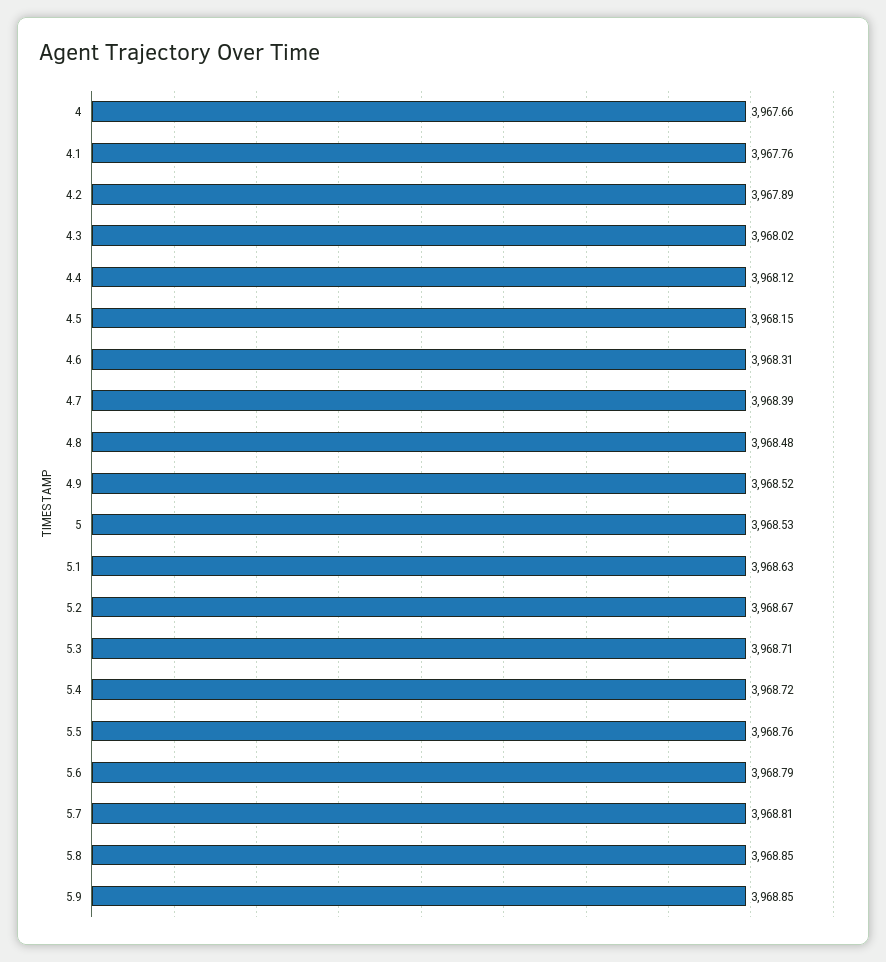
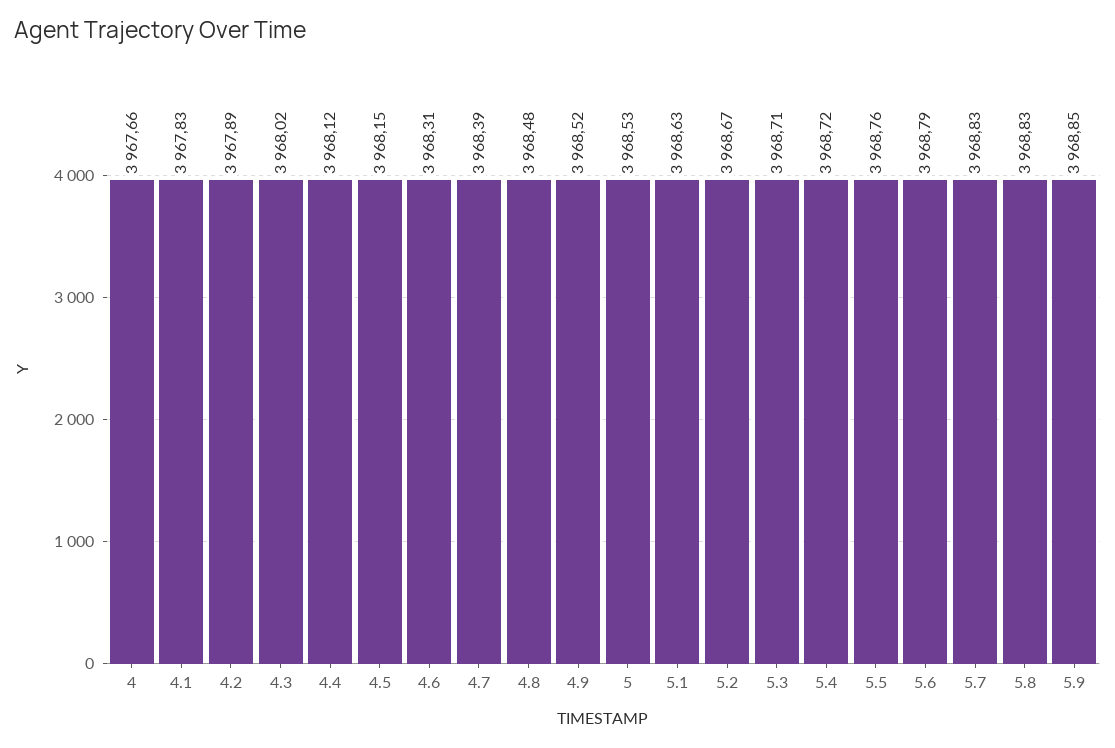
4.1: 3967.76 -> 3967.83
5.7: 3968.81 -> 3968.83
5.8: 3968.85 -> 3968.83

